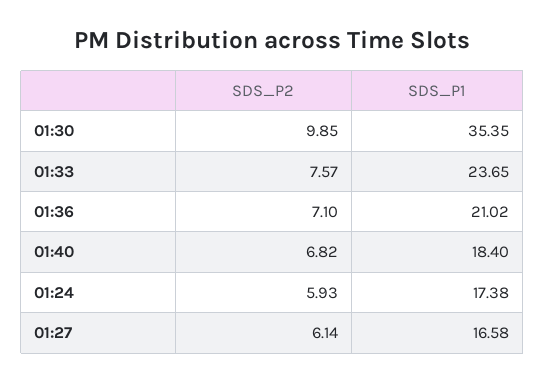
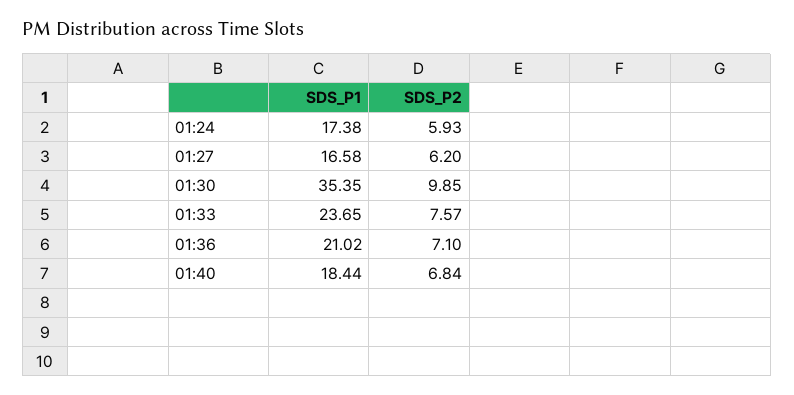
SDS_P2, 01:40: 6.82 -> 6.84
SDS_P1, 01:40: 18.4 -> 18.44
SDS_P2, 01:27: 6.14 -> 6.2

